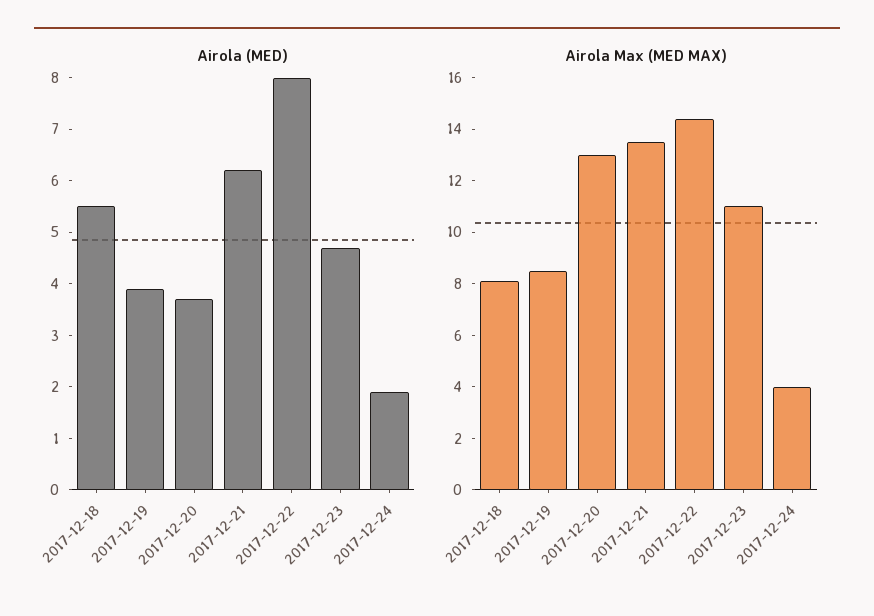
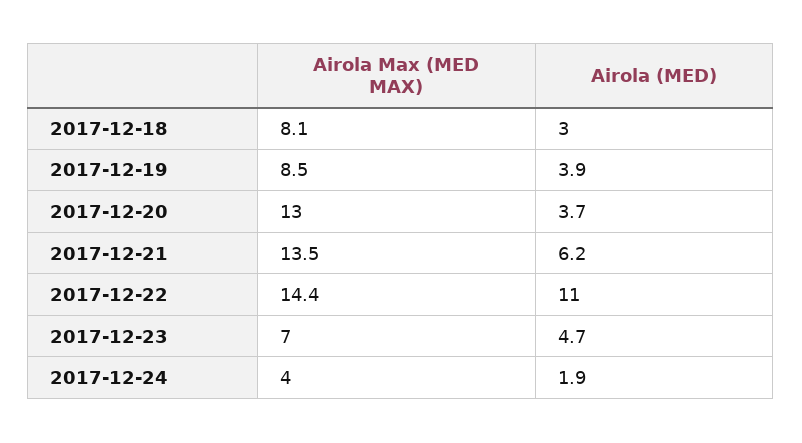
Airola (MED), 2017-12-18: 5.5 -> 3
Airola (MED), 2017-12-22: 8 -> 11
Airola Max (MED MAX), 2017-12-23: 11 -> 7

